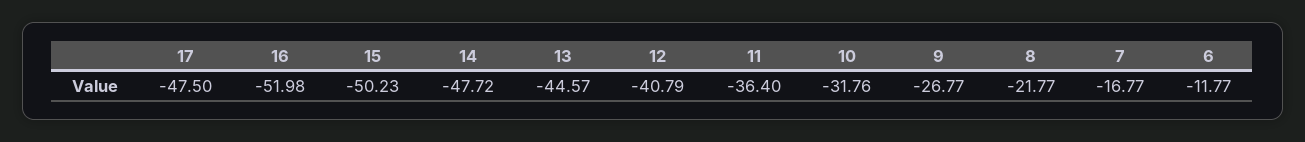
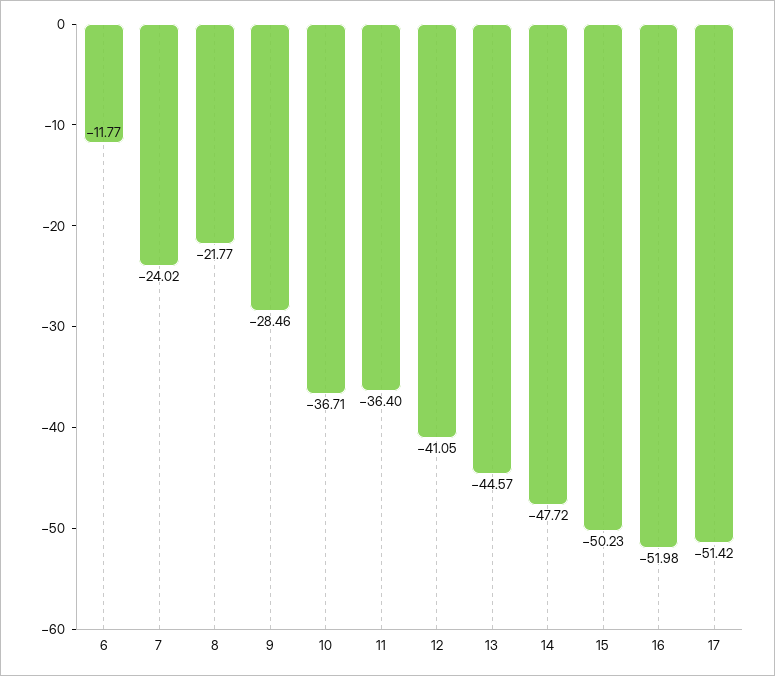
17: -47.5 -> -51.42
12: -40.79 -> -41.05
10: -31.76 -> -36.71
9: -26.77 -> -28.46
7: -16.77 -> -24.02

